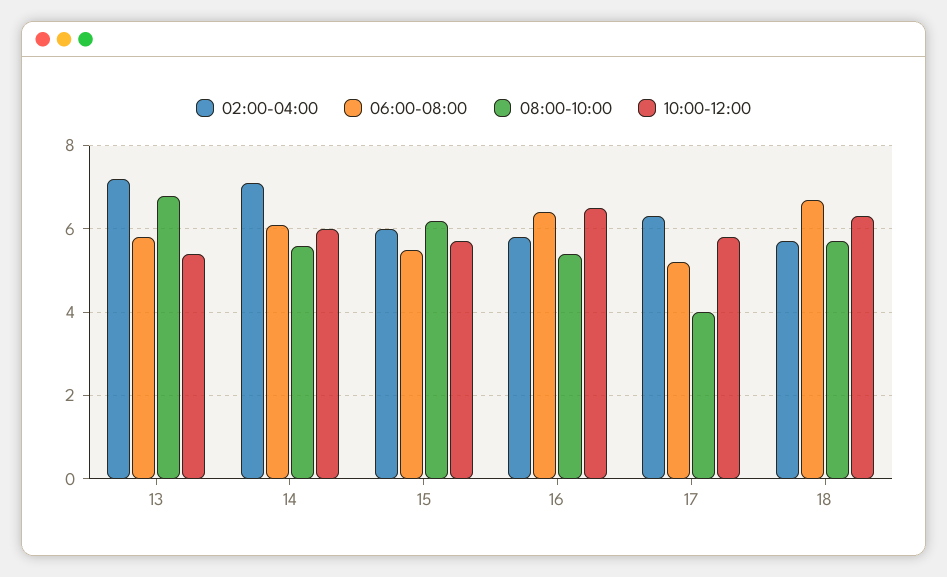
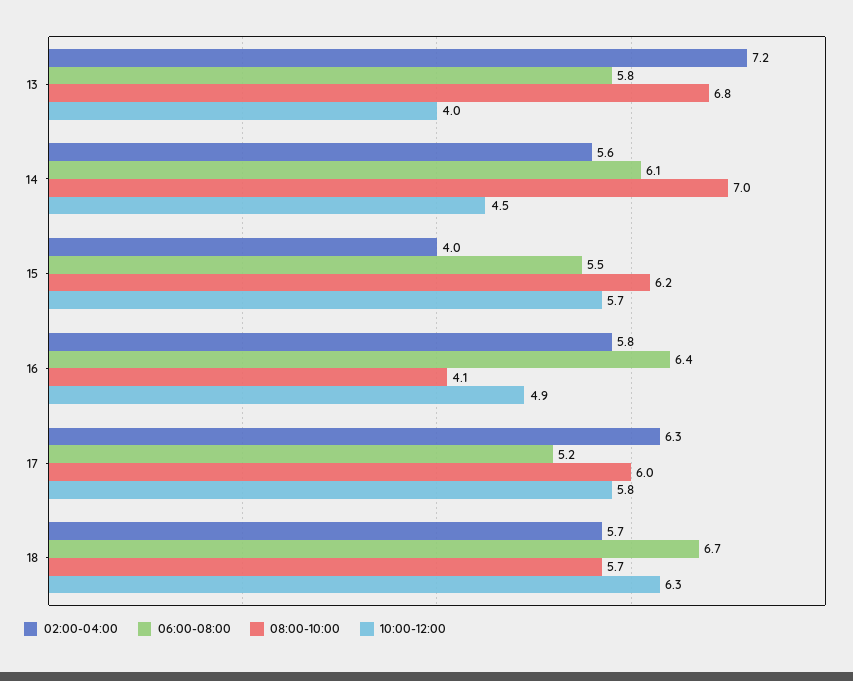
10:00-12:00, 13: 5.5 -> 4
02:00-04:00, 14: 7 -> 5.6
08:00-10:00, 14: 5.5 -> 7
10:00-12:00, 14: 6 -> 4.5
02:00-04:00, 15: 6 -> 4
08:00-10:00, 16: 5.5 -> 4.1
10:00-12:00, 16: 6.5 -> 4.9
08:00-10:00, 17: 4 -> 6

